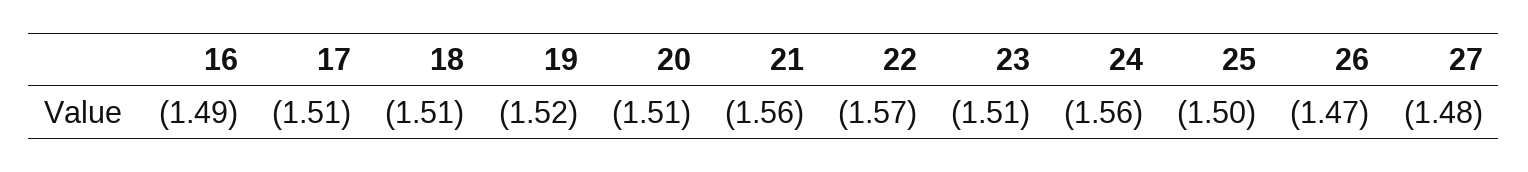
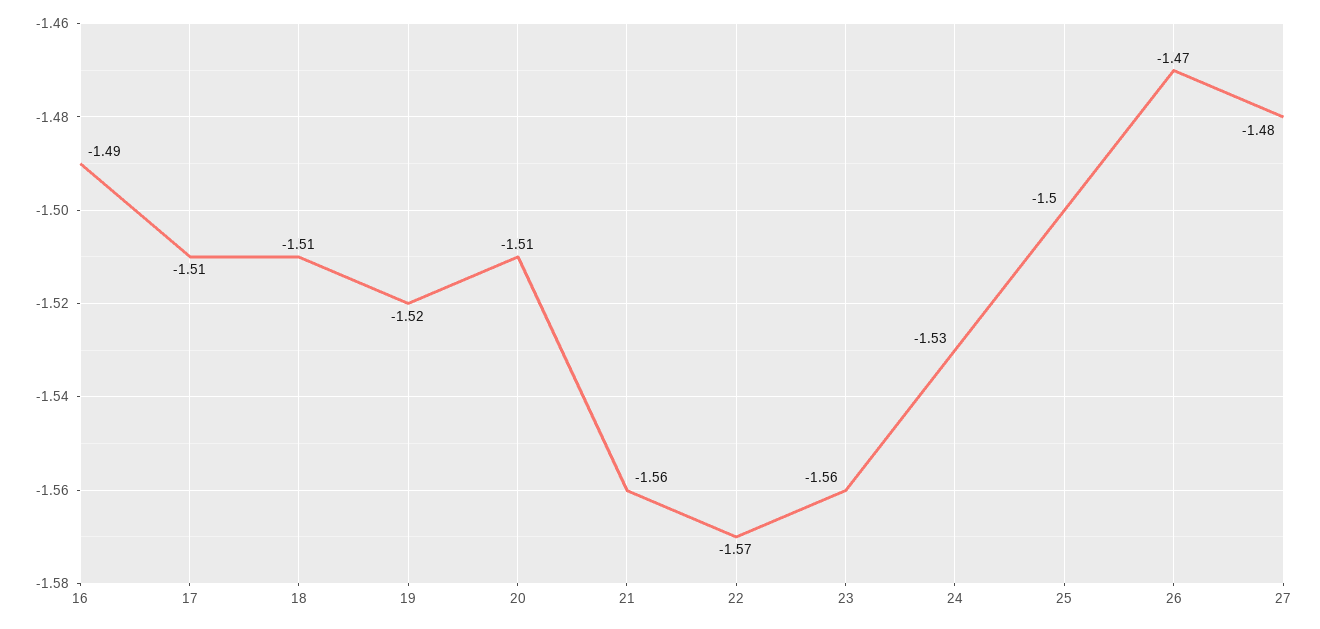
23: -1.51 -> -1.56
24: -1.56 -> -1.53

